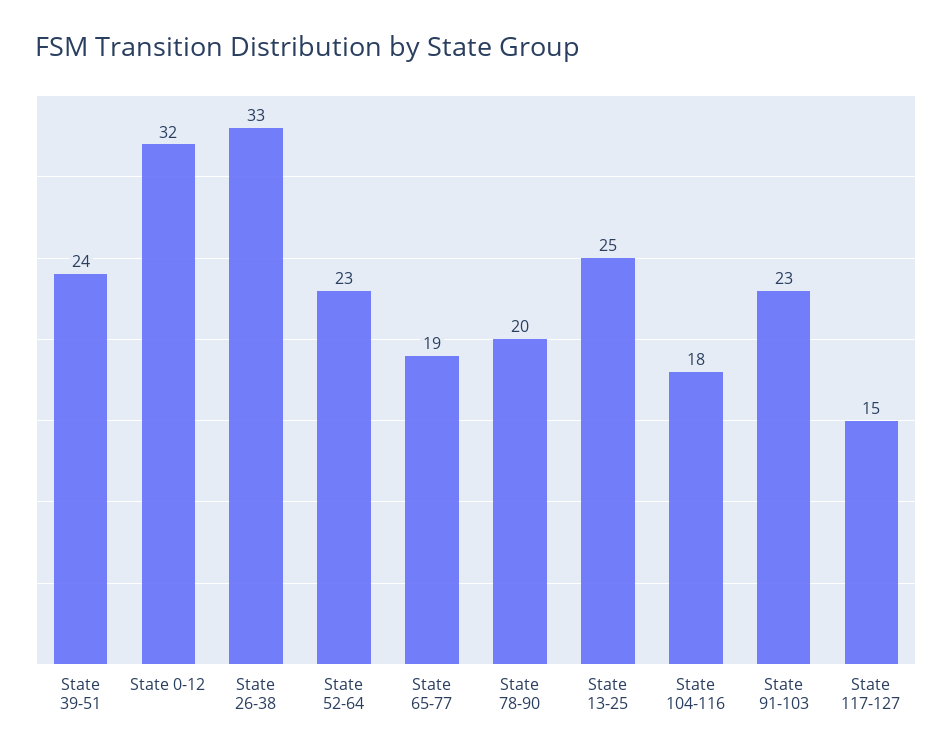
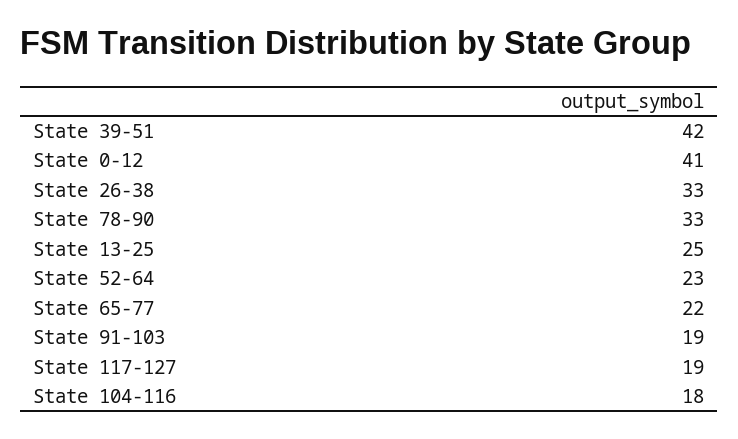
State 39-51: 24 -> 42
State 0-12: 32 -> 41
State 65-77: 19 -> 22
State 78-90: 20 -> 33
State 91-103: 23 -> 19
State 117-127: 15 -> 19

